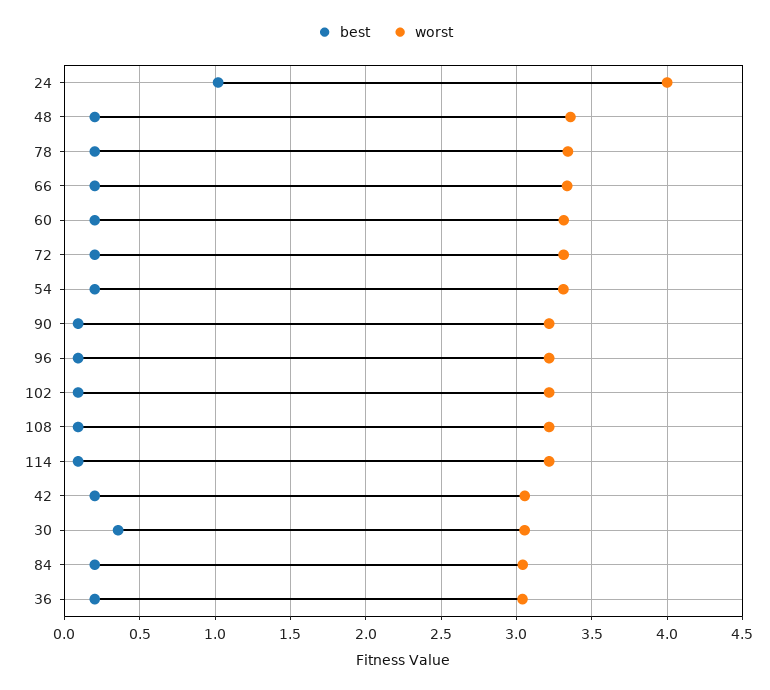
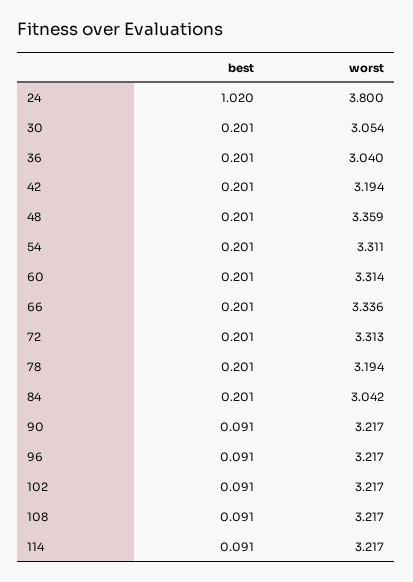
worst, 24: 4 -> 3.8
worst, 78: 3.35 -> 3.194
worst, 42: 3.05 -> 3.194
best, 30: 0.35 -> 0.201

